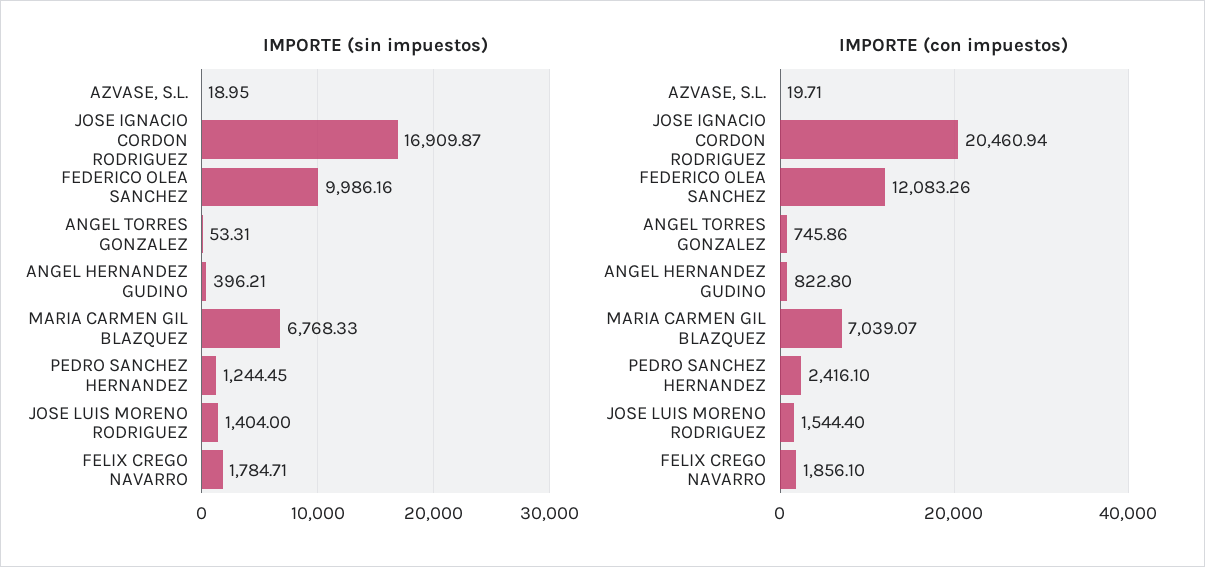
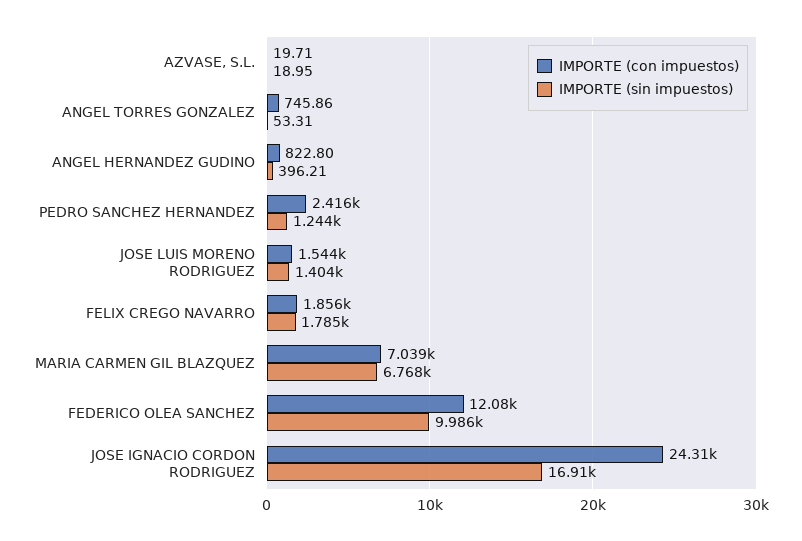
IMPORTE (con impuestos), JOSE IGNACIO CORDON RODRIGUEZ: 20460.94 -> 24310

